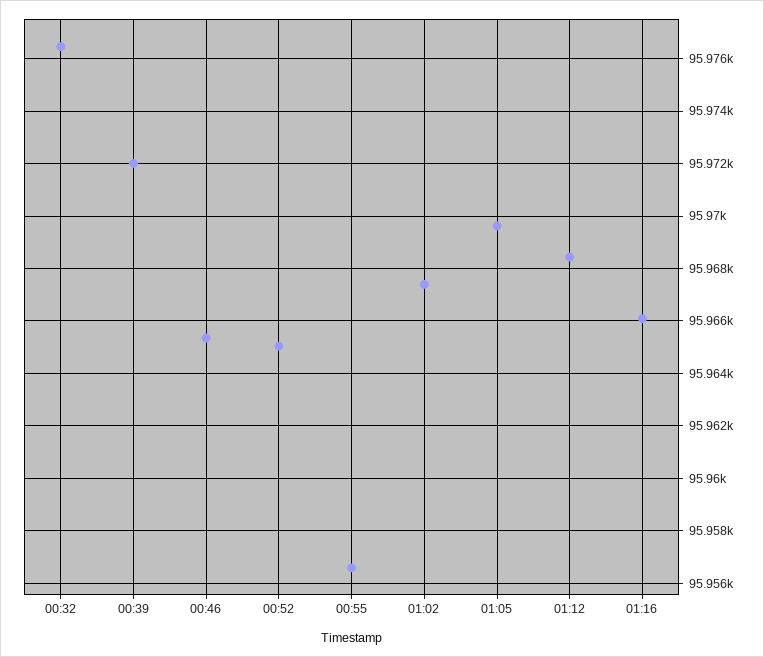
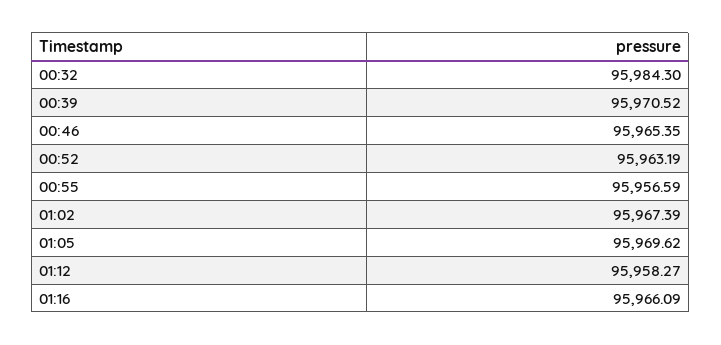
00:32: 95976.5 -> 95984.3
00:39: 95972 -> 95970.52
00:52: 95965 -> 95963.19
01:12: 95968.5 -> 95958.27

